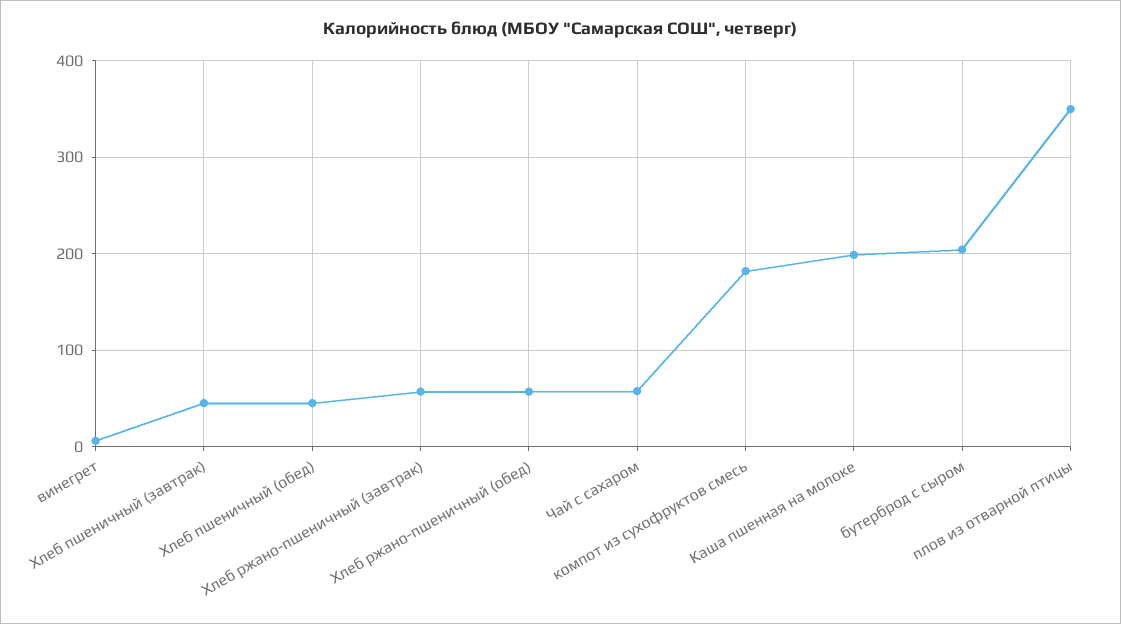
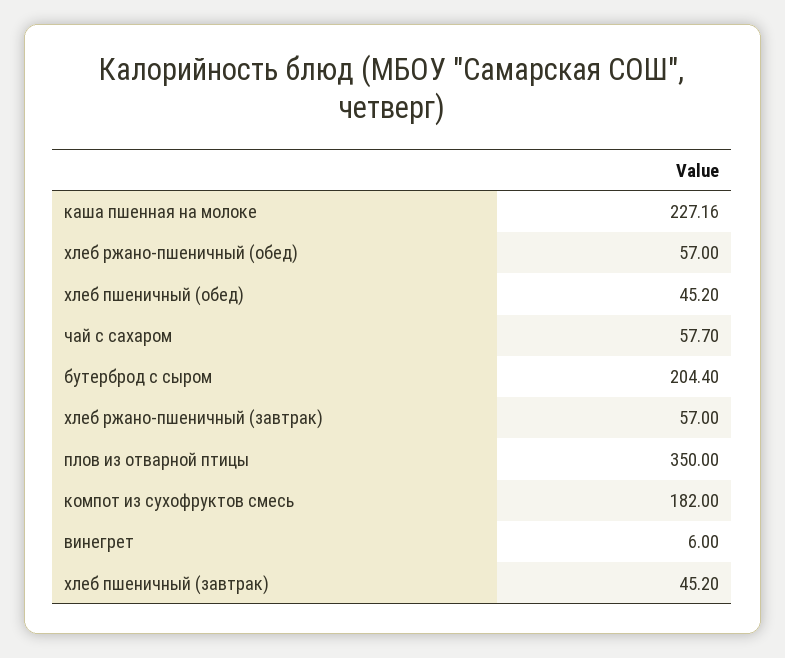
Каша пшенная на молоке: 200 -> 227.16

